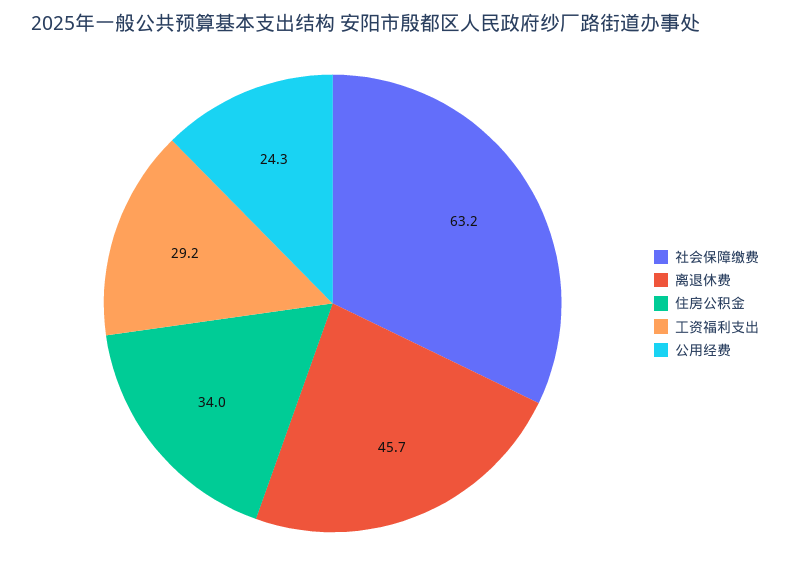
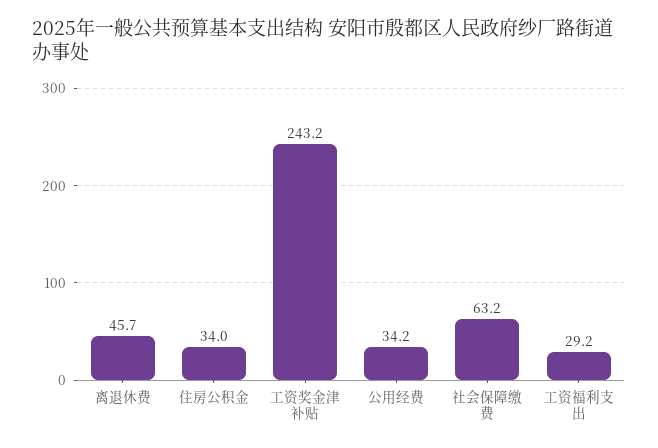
公用经费: 24.3 -> 34.2
工资奖金津补贴: none -> 243.2

